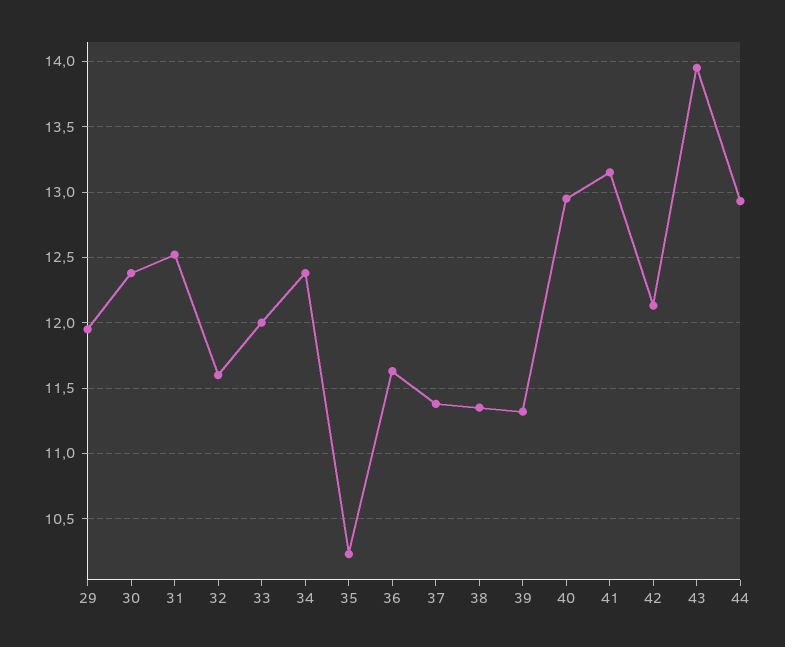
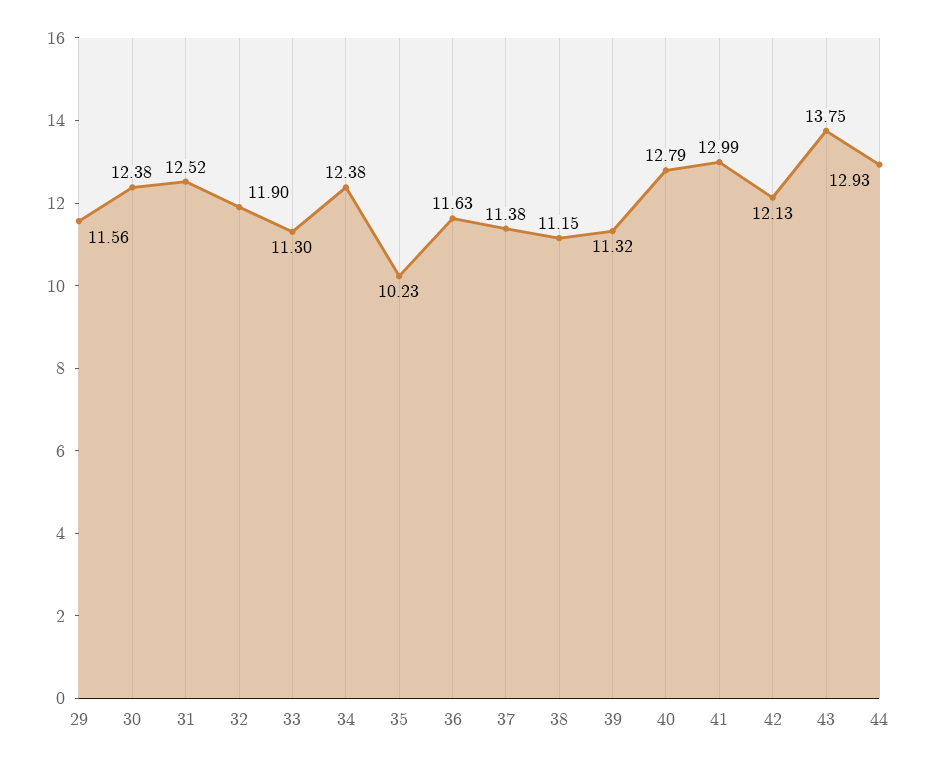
29: 11.95 -> 11.56
32: 11.6 -> 11.9
33: 12 -> 11.3
38: 11.35 -> 11.15
40: 12.95 -> 12.79
41: 13.15 -> 12.99
43: 13.95 -> 13.75

